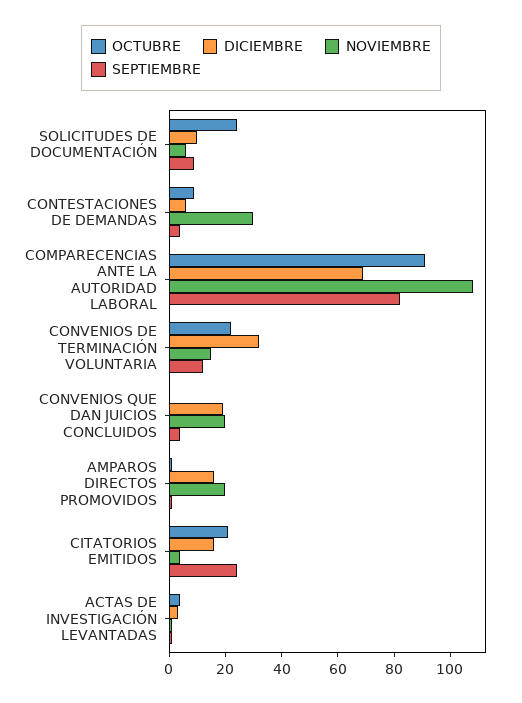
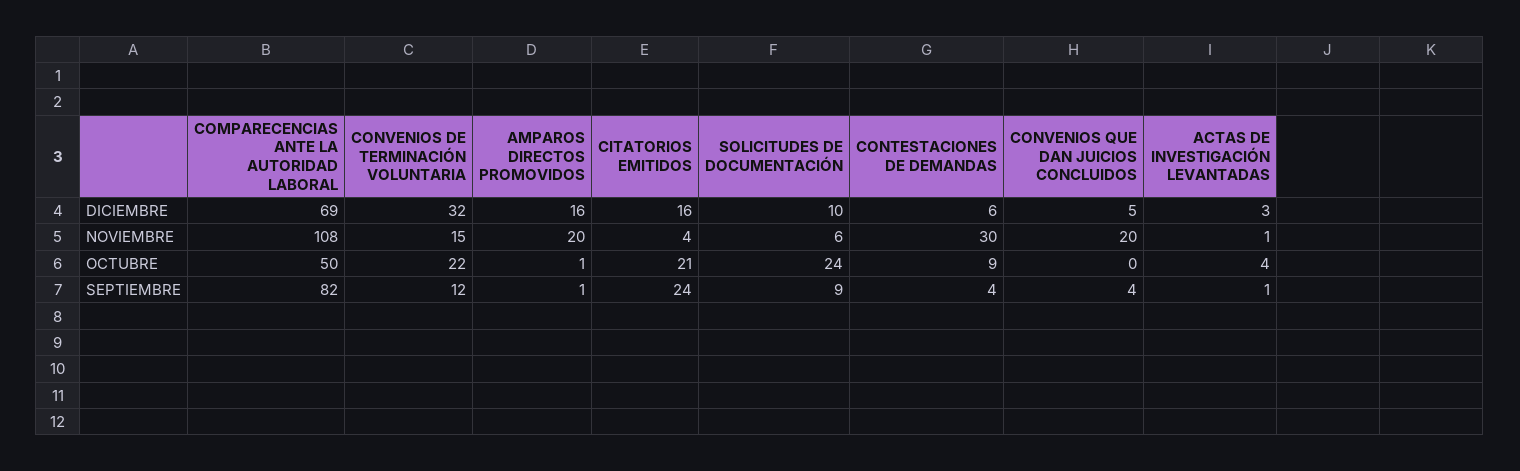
OCTUBRE, COMPARECENCIAS ANTE LA AUTORIDAD LABORAL: 90 -> 50
DICIEMBRE, CONVENIOS QUE DAN JUICIOS CONCLUIDOS: 20 -> 5

